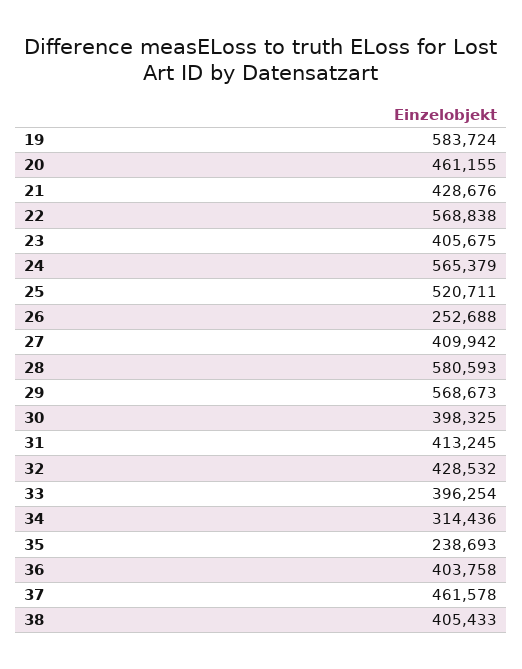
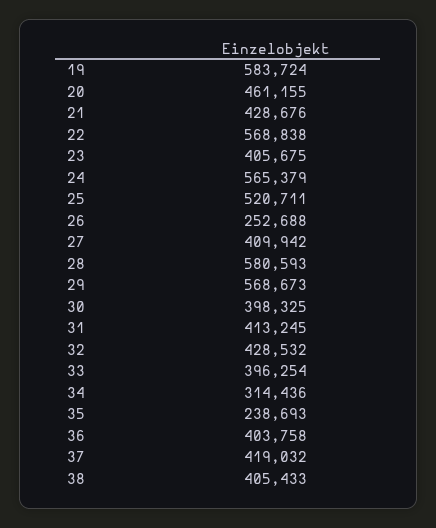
37: 461578 -> 419032

